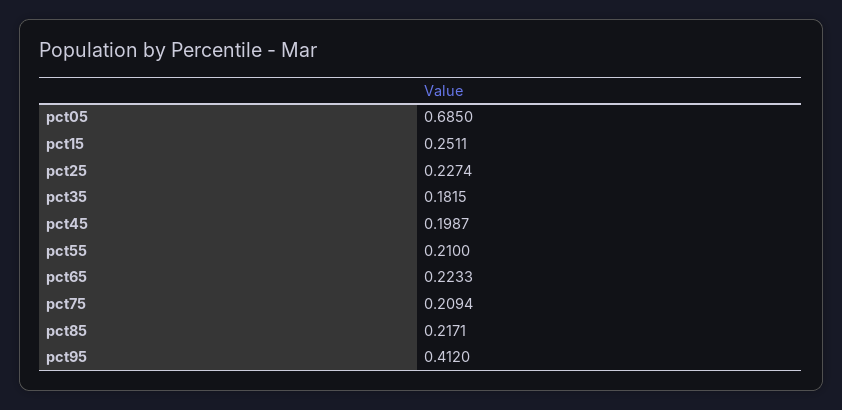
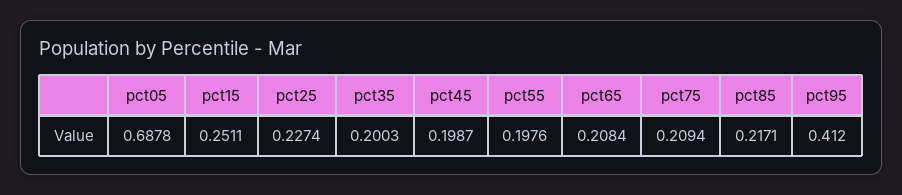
pct05: 0.685 -> 0.6878
pct35: 0.1815 -> 0.2003
pct55: 0.21 -> 0.1976
pct65: 0.2233 -> 0.2084

